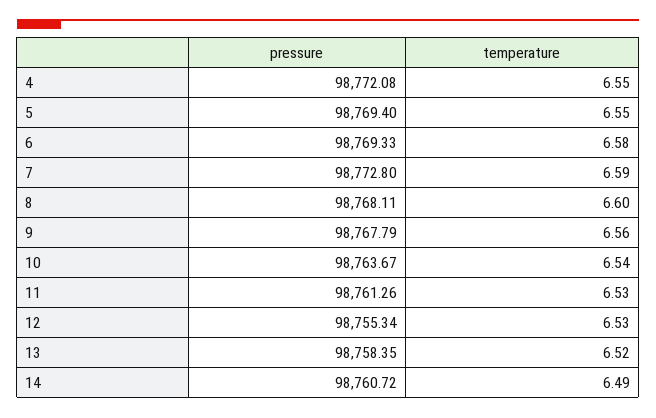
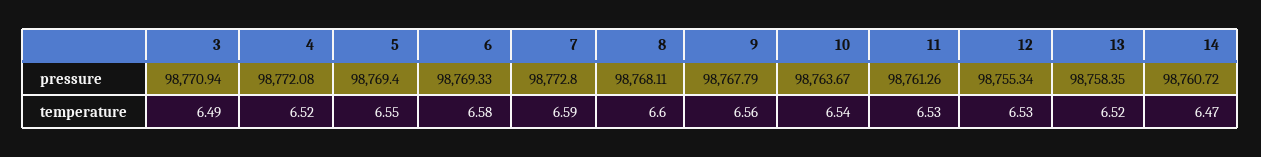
temperature, 4: 6.55 -> 6.52
temperature, 14: 6.49 -> 6.47
pressure, 3: none -> 98770.94
temperature, 3: none -> 6.49

